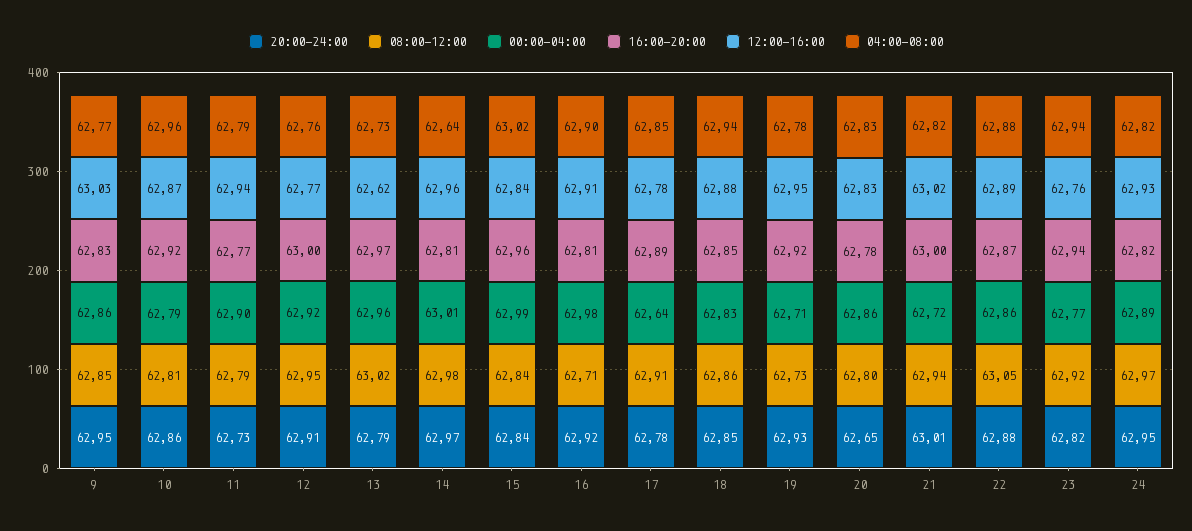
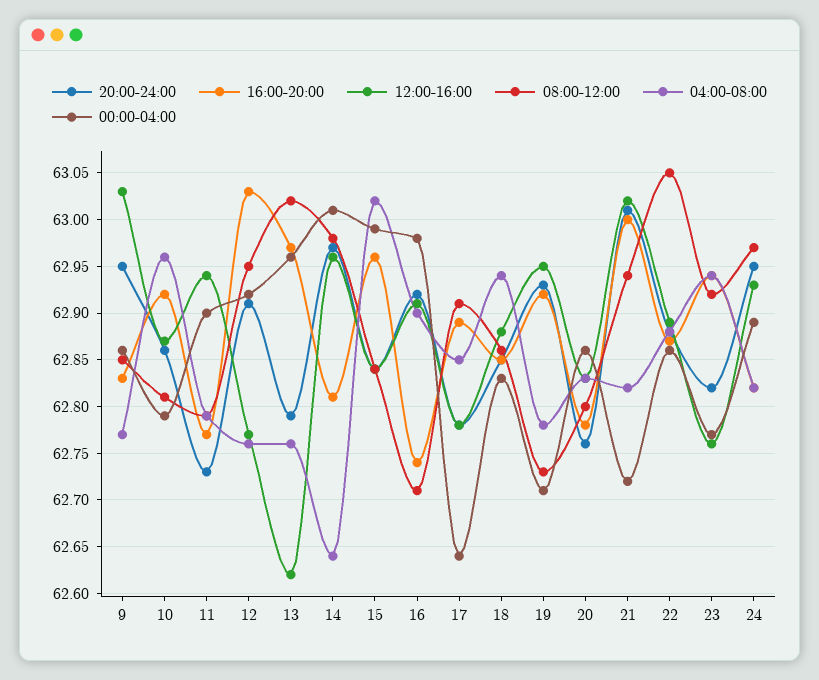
16:00-20:00, 12: 63 -> 63.03
04:00-08:00, 13: 62.73 -> 62.76
16:00-20:00, 16: 62.81 -> 62.74
20:00-24:00, 20: 62.65 -> 62.76

